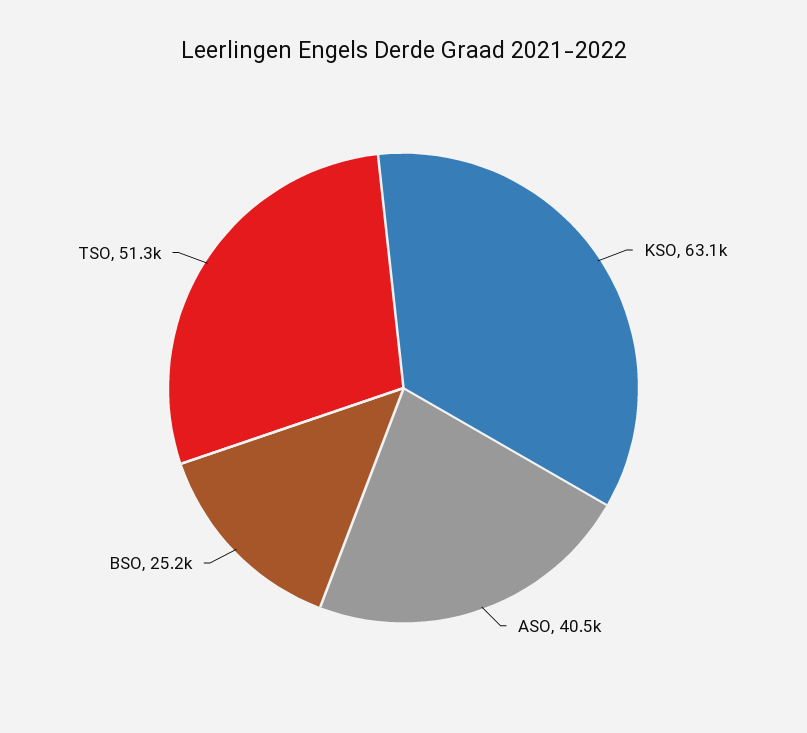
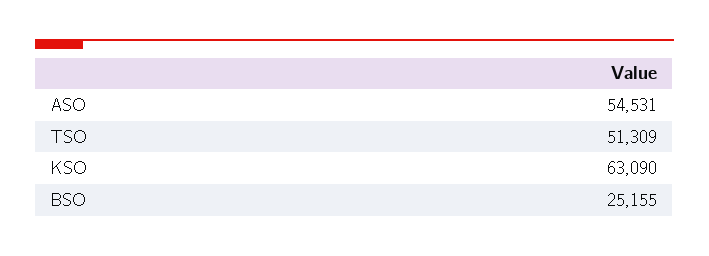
ASO: 40500 -> 54531

